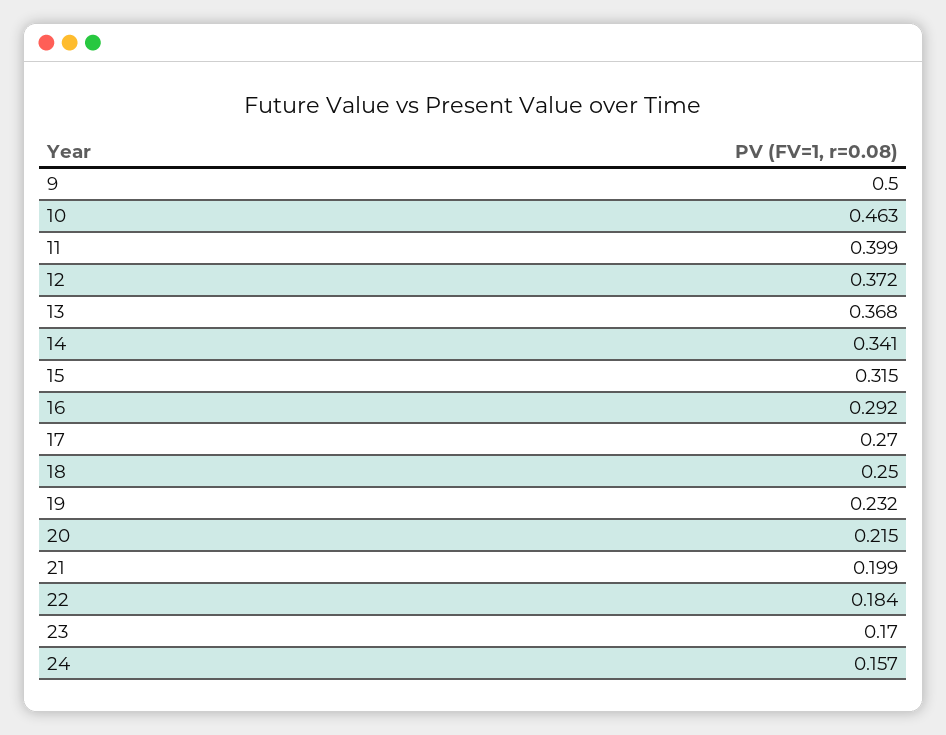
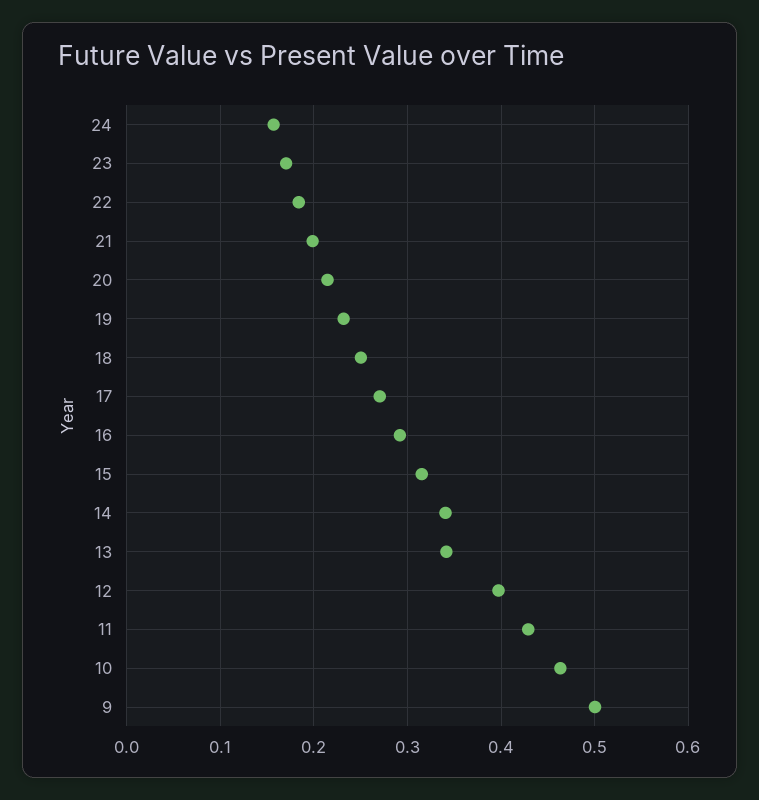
11: 0.399 -> 0.43
12: 0.372 -> 0.4
13: 0.368 -> 0.34

